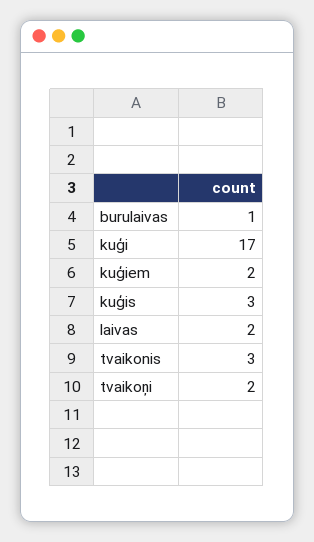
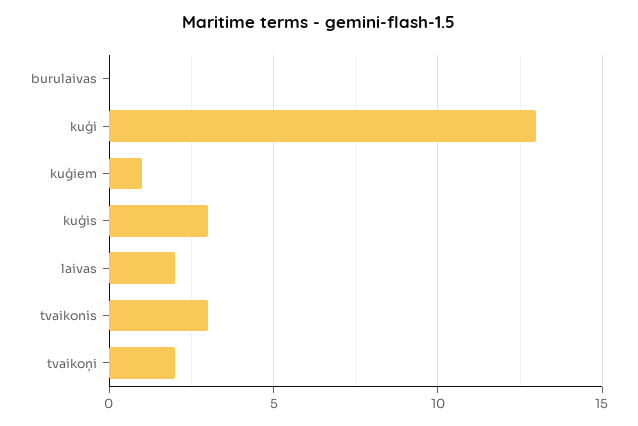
burulaivas: 1 -> 0
kuģi: 17 -> 13
kuģiem: 2 -> 1

